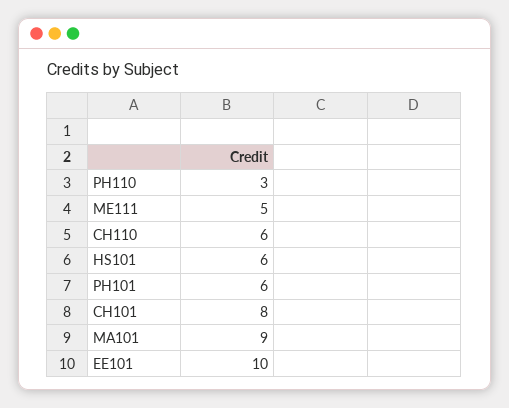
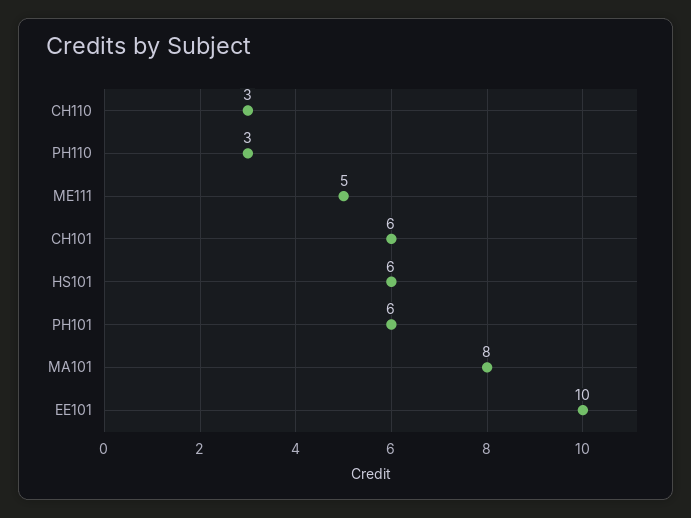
CH110: 6 -> 3
CH101: 8 -> 6
MA101: 9 -> 8

